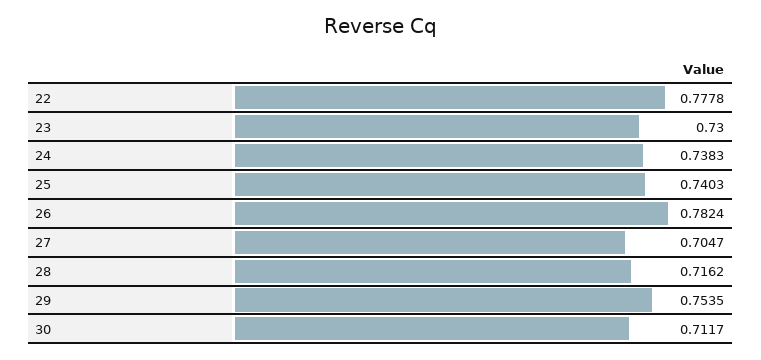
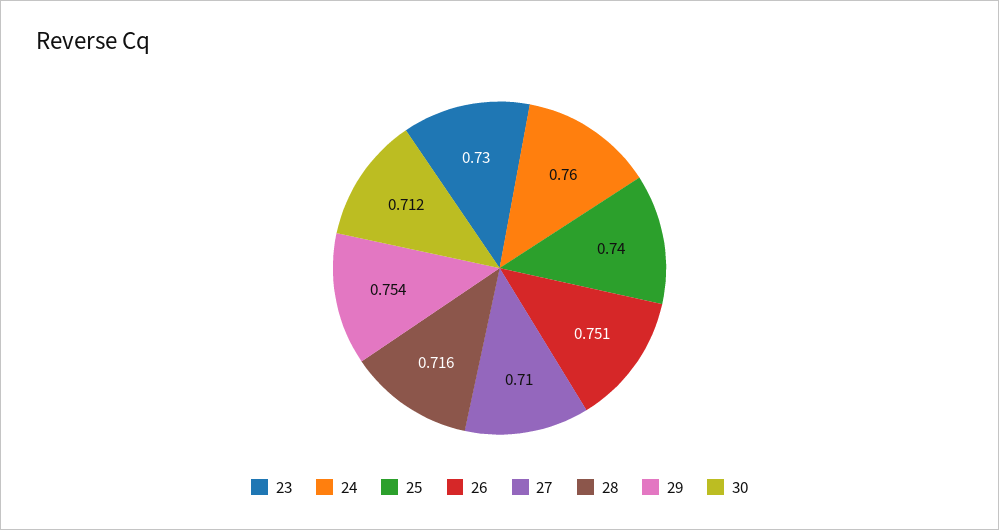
22: 0.7778 -> none
24: 0.7383 -> 0.76
26: 0.7824 -> 0.751
27: 0.7047 -> 0.71

